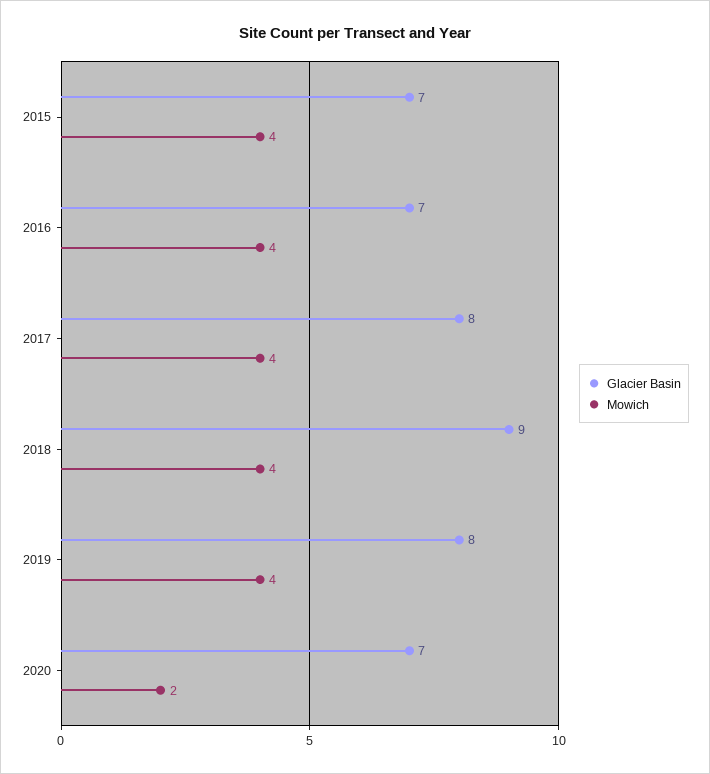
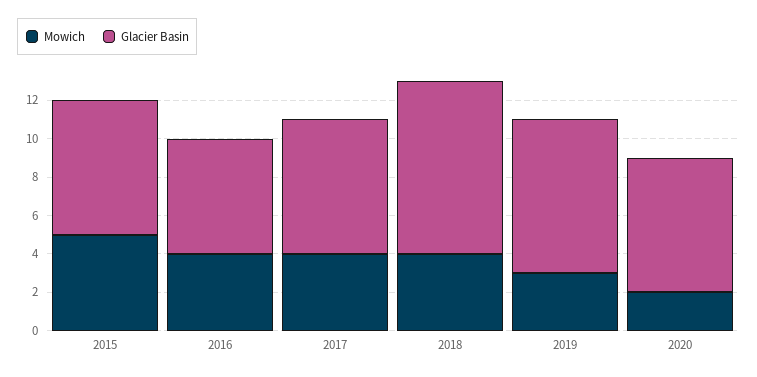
Mowich, 2015: 4 -> 5
Glacier Basin, 2016: 7 -> 6
Glacier Basin, 2017: 8 -> 7
Mowich, 2019: 4 -> 3

